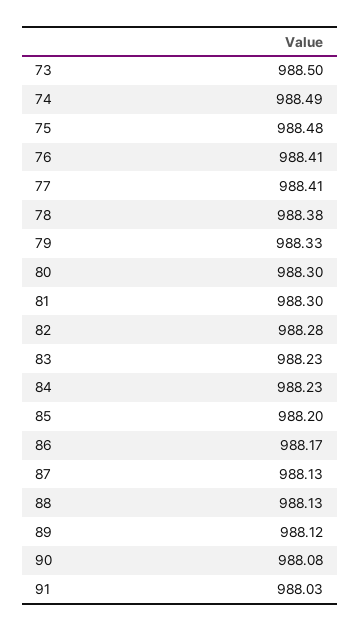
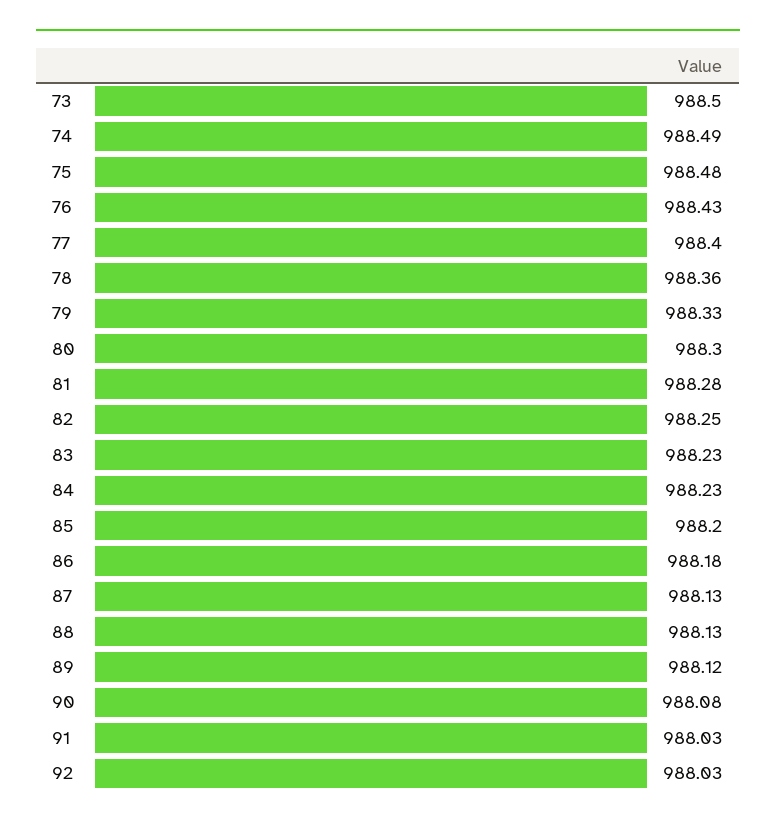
76: 988.41 -> 988.43
77: 988.41 -> 988.4
78: 988.38 -> 988.36
81: 988.3 -> 988.28
82: 988.28 -> 988.25
86: 988.17 -> 988.18
92: none -> 988.03

